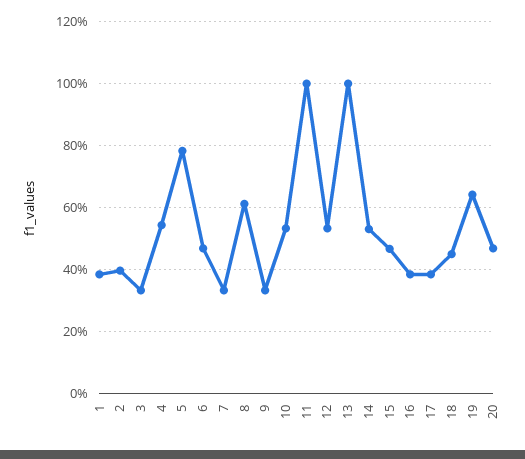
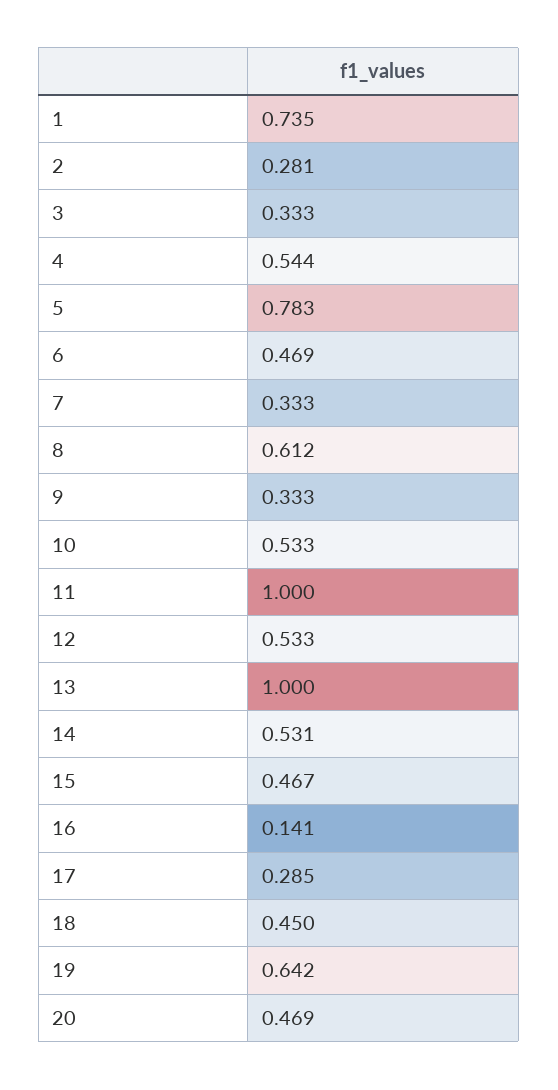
1: 0.38 -> 0.735
2: 0.4 -> 0.281
16: 0.38 -> 0.141
17: 0.38 -> 0.285

